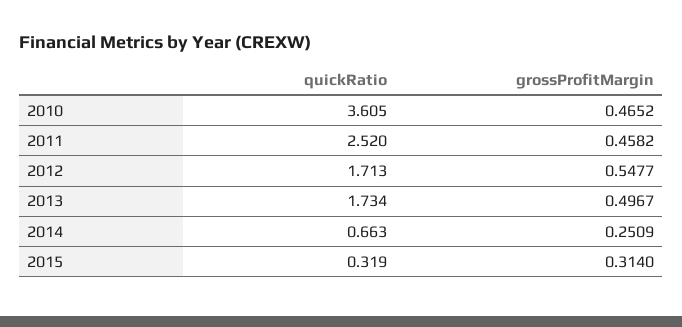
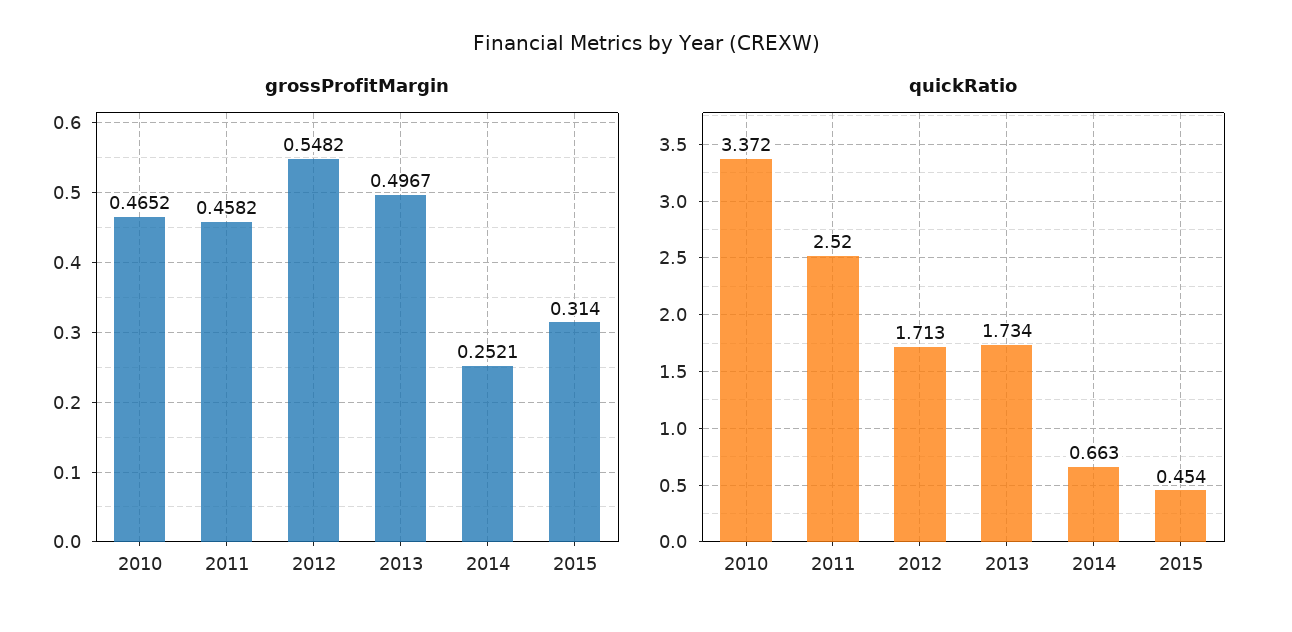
quickRatio, 2010: 3.605 -> 3.372
grossProfitMargin, 2012: 0.5477 -> 0.5482
grossProfitMargin, 2014: 0.2509 -> 0.2521
quickRatio, 2015: 0.319 -> 0.454

